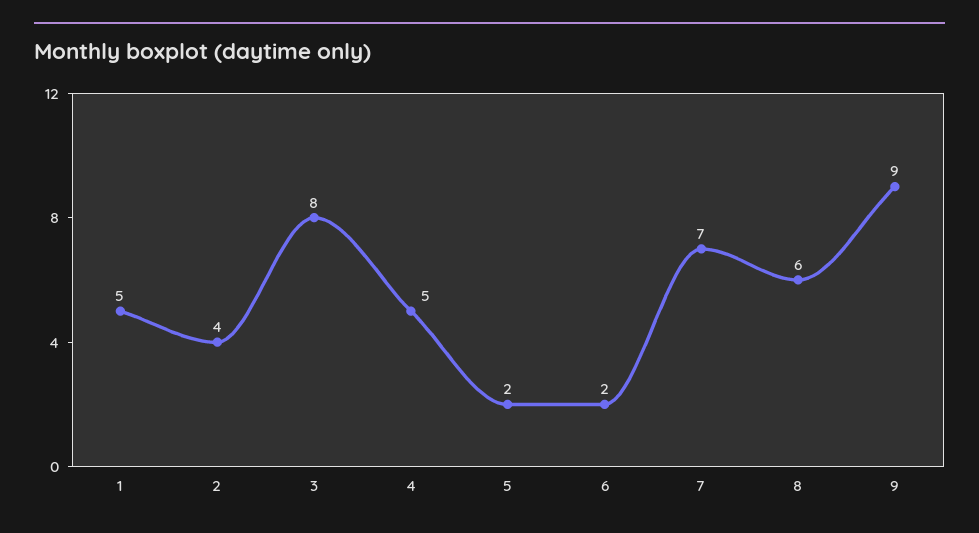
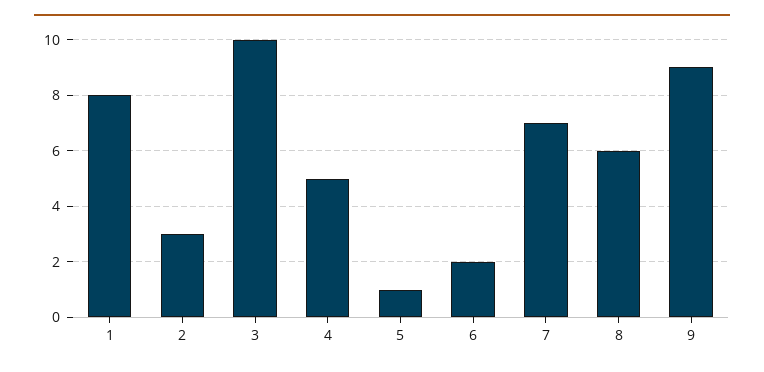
1: 5 -> 8
2: 4 -> 3
3: 8 -> 10
5: 2 -> 1

